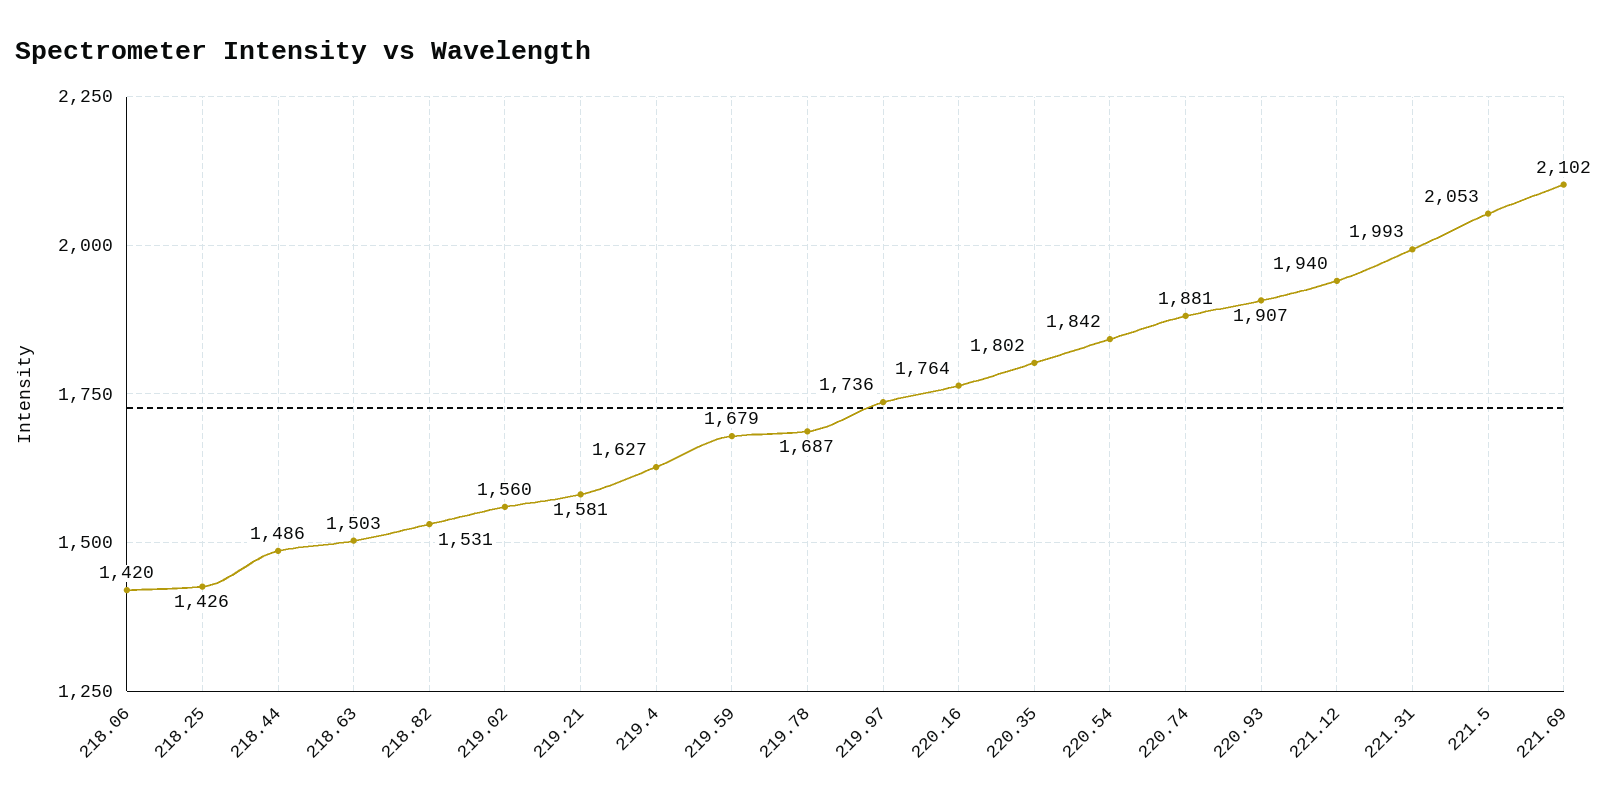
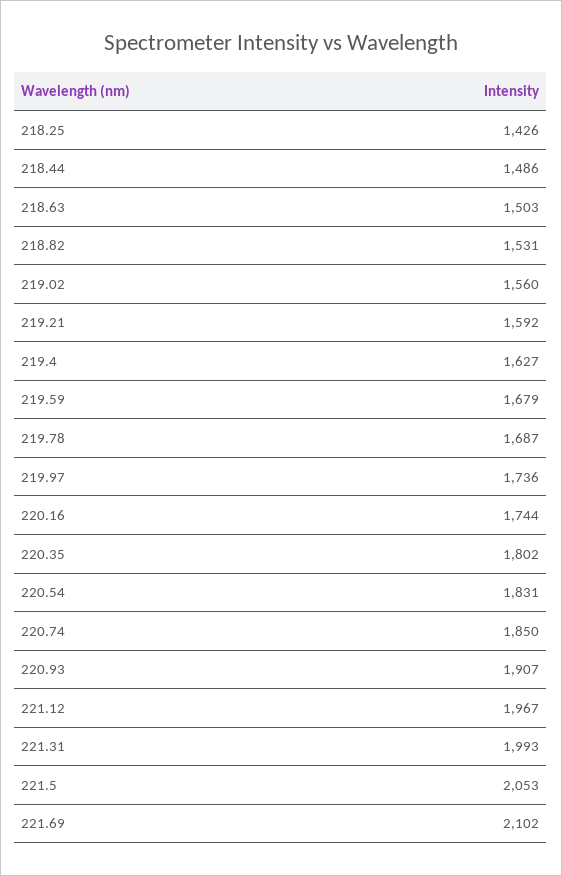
218.06: 1420 -> none
219.21: 1581 -> 1592
220.16: 1764 -> 1744
220.54: 1842 -> 1831
220.74: 1881 -> 1850
221.12: 1940 -> 1967

